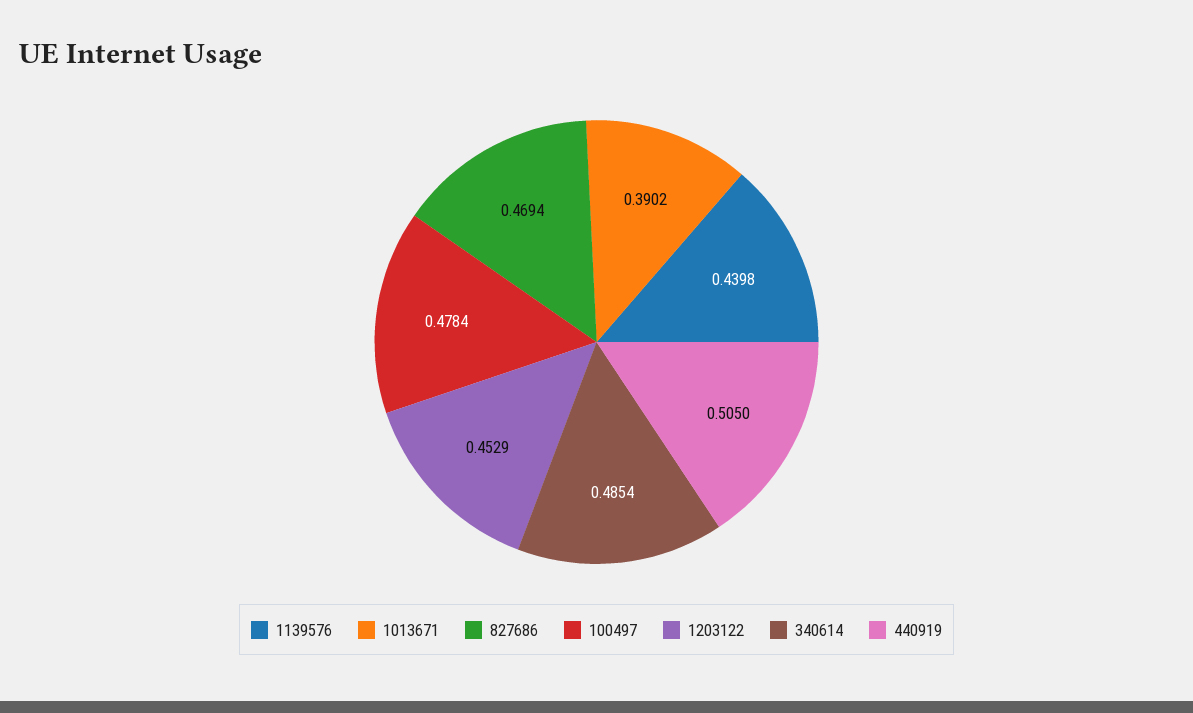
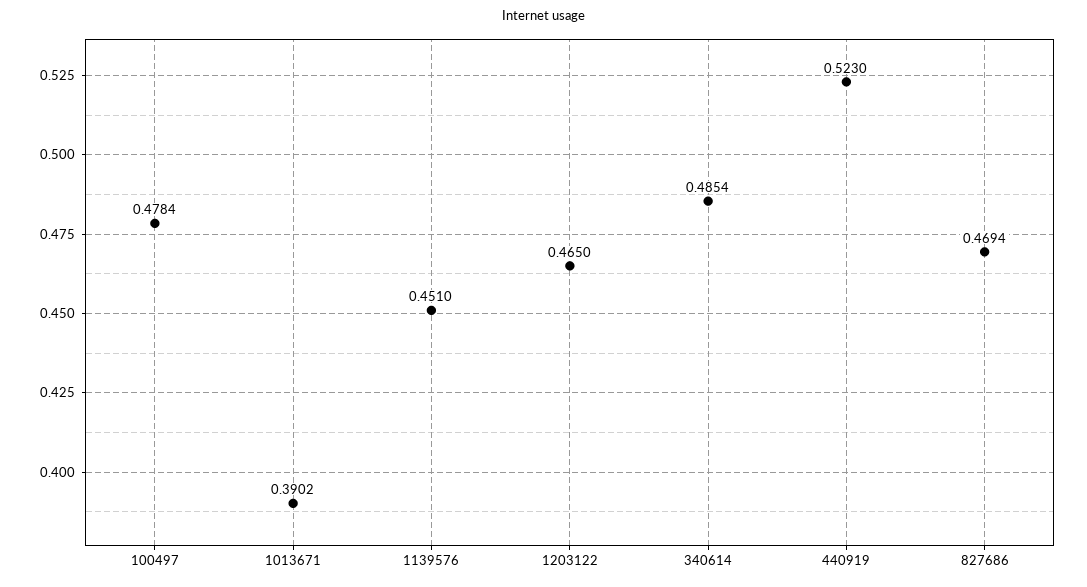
1139576: 0.4398 -> 0.451
1203122: 0.4529 -> 0.465
440919: 0.505 -> 0.523

